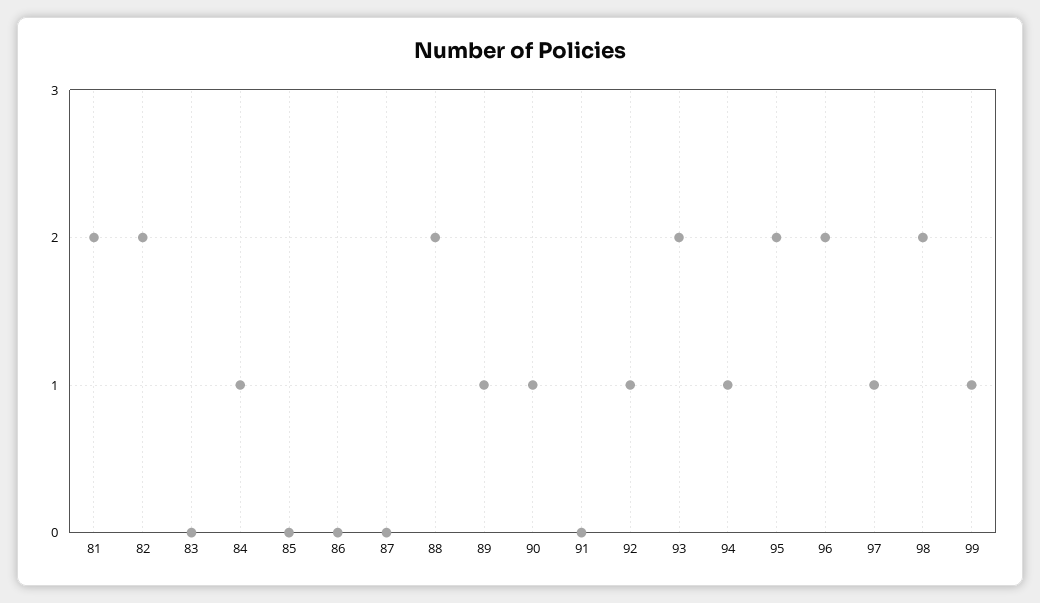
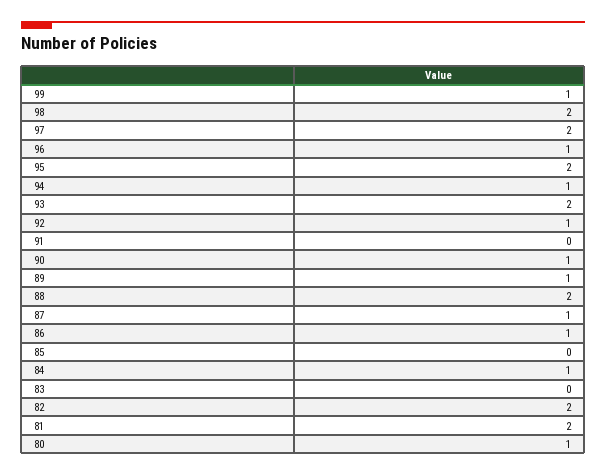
86: 0 -> 1
87: 0 -> 1
96: 2 -> 1
97: 1 -> 2
80: none -> 1

